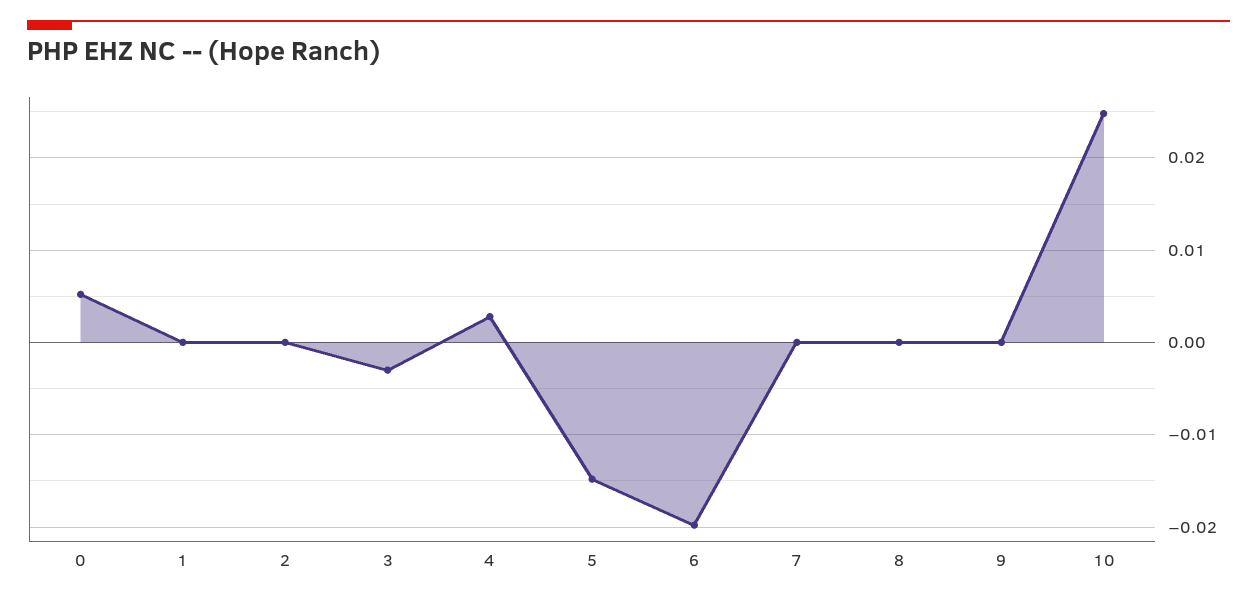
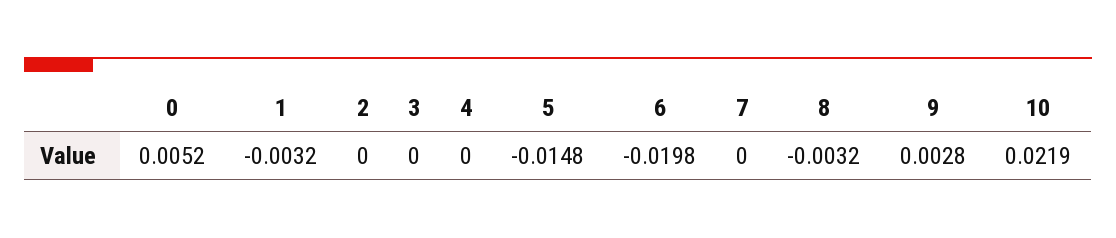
1: 0 -> -0.0032
3: -0.003 -> 0
4: 0.003 -> 0
8: 0 -> -0.0032
9: 0 -> 0.0028
10: 0.025 -> 0.0219

